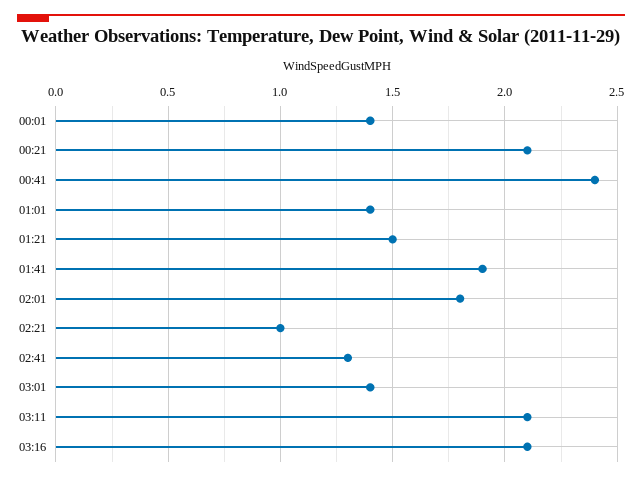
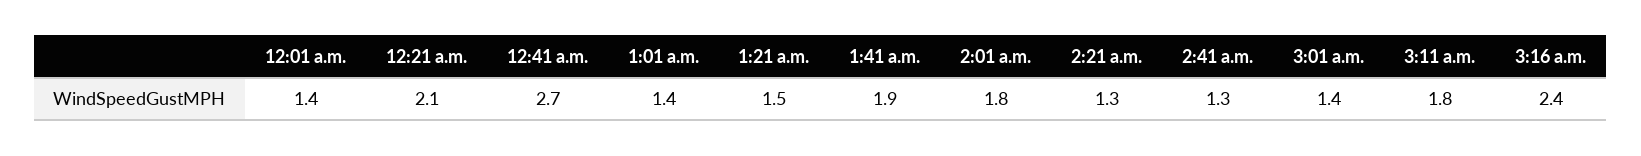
00:41: 2.4 -> 2.7
02:21: 1 -> 1.3
03:11: 2.1 -> 1.8
03:16: 2.1 -> 2.4

